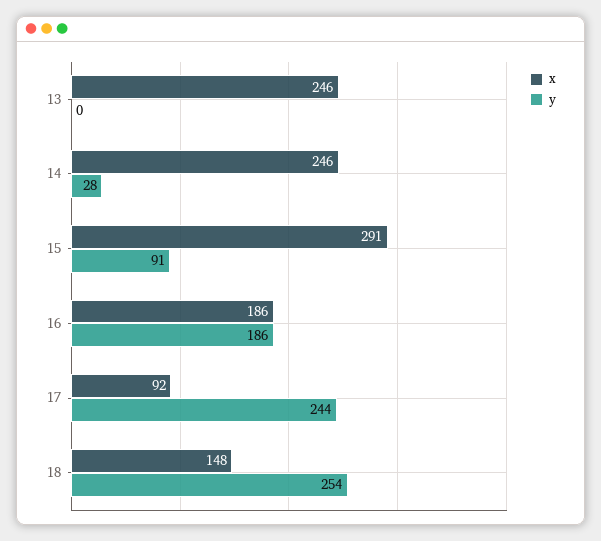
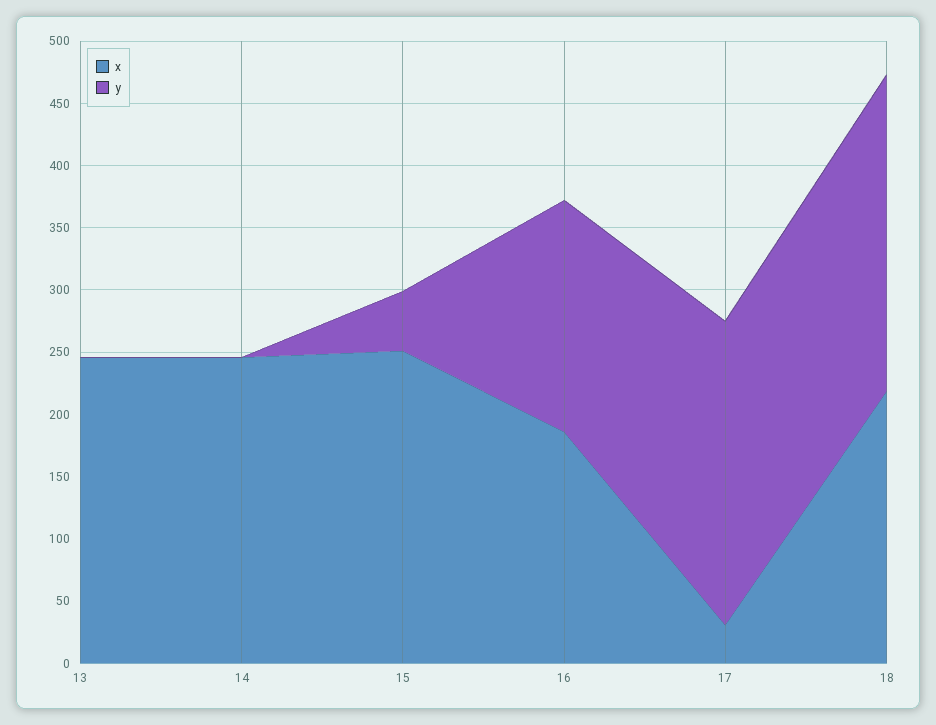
y, 14: 28 -> 0
x, 15: 291 -> 250
y, 15: 91 -> 50
x, 17: 92 -> 30
x, 18: 148 -> 220

